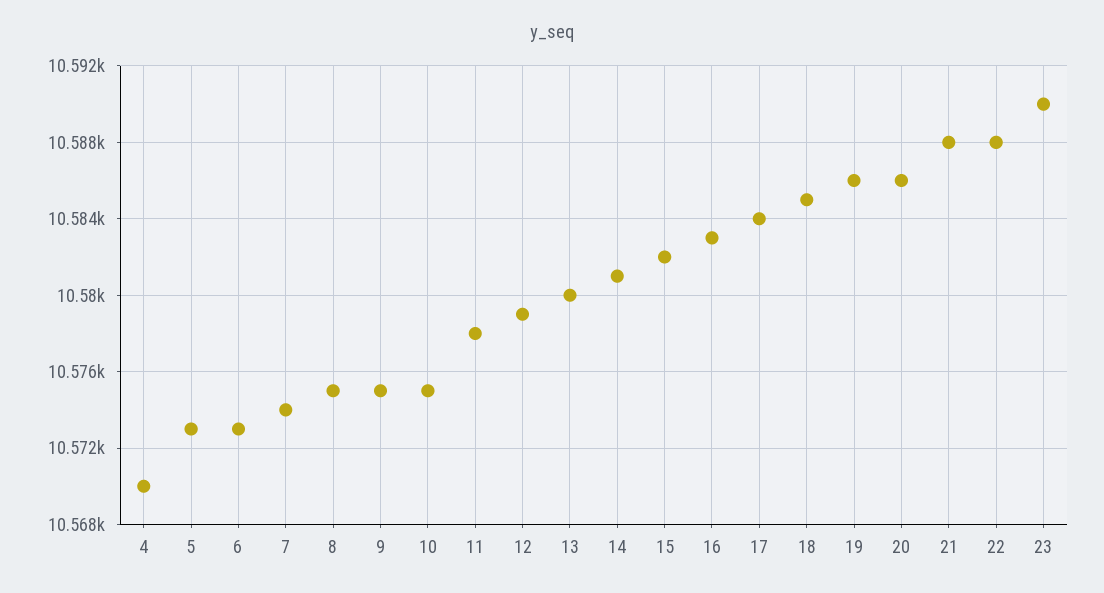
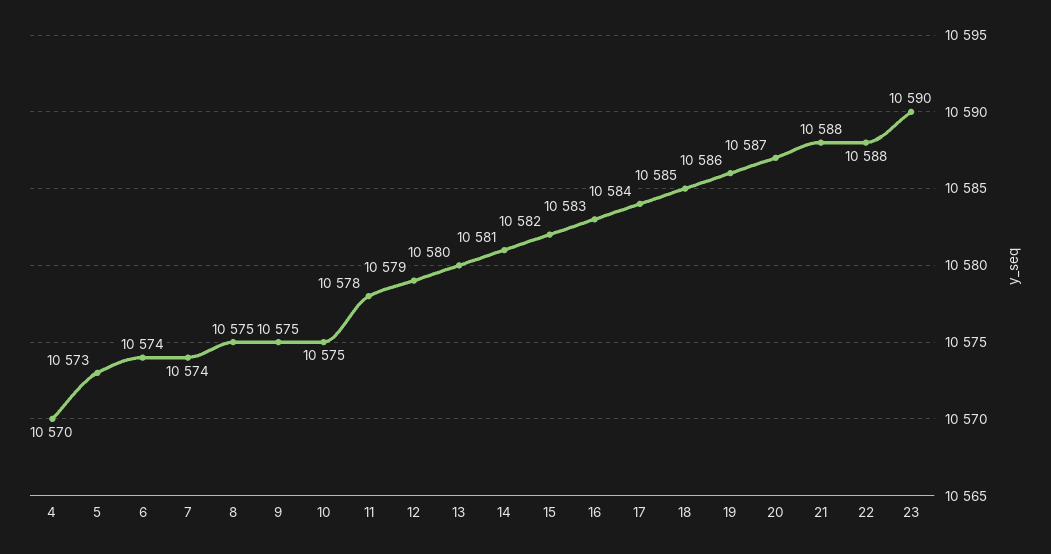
6: 10573 -> 10574
20: 10586 -> 10587

